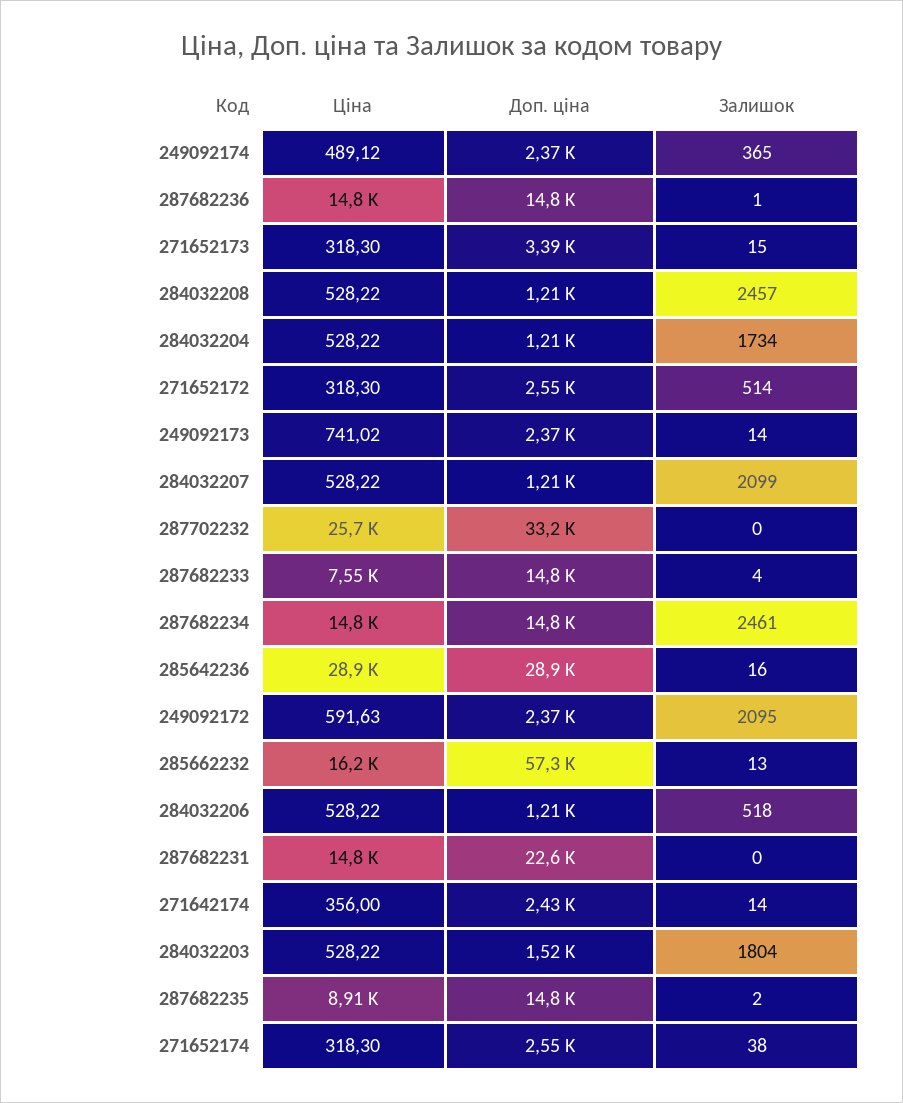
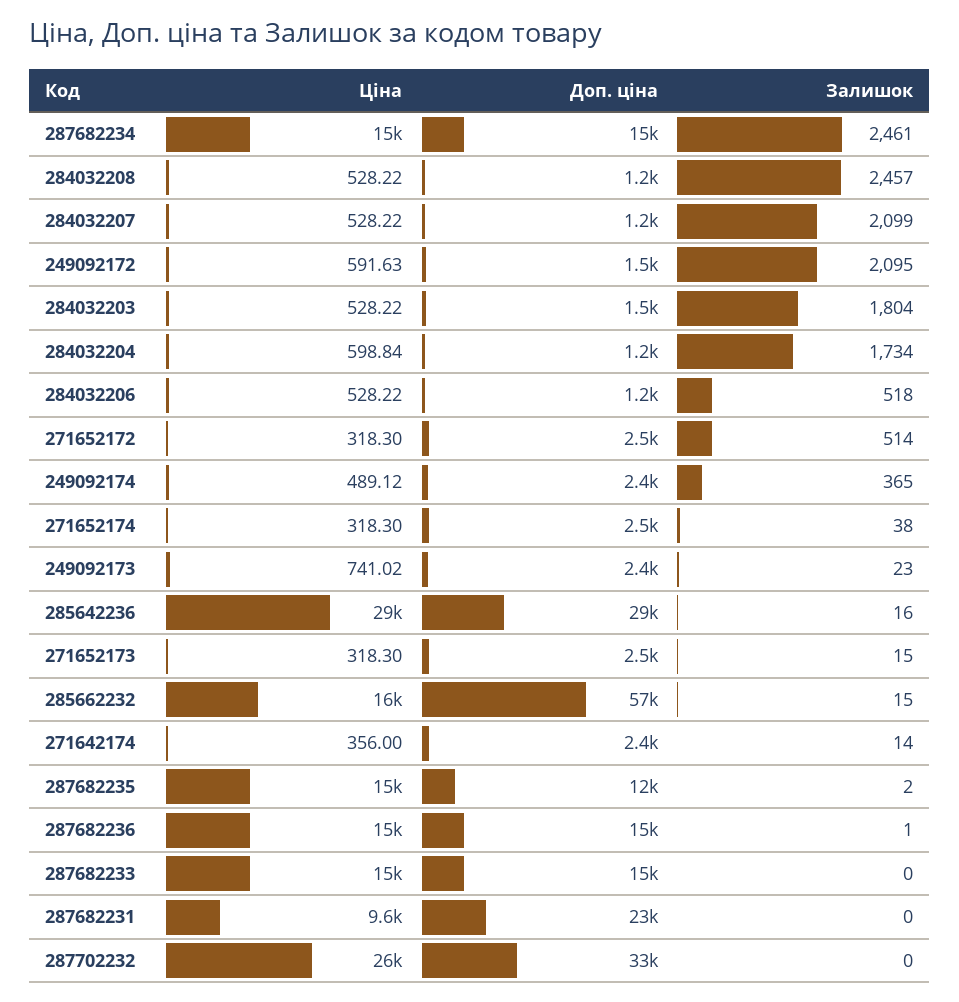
Доп. ціна, 271652173: 3390 -> 2500
Ціна, 284032204: 528.22 -> 598.84
Залишок, 249092173: 14 -> 23
Ціна, 287682233: 7550 -> 15000
Залишок, 287682233: 4 -> 0
Доп. ціна, 249092172: 2370 -> 1500
Залишок, 285662232: 13 -> 15
Ціна, 287682231: 14800 -> 9600
Ціна, 287682235: 8910 -> 15000
Доп. ціна, 287682235: 14800 -> 12000

